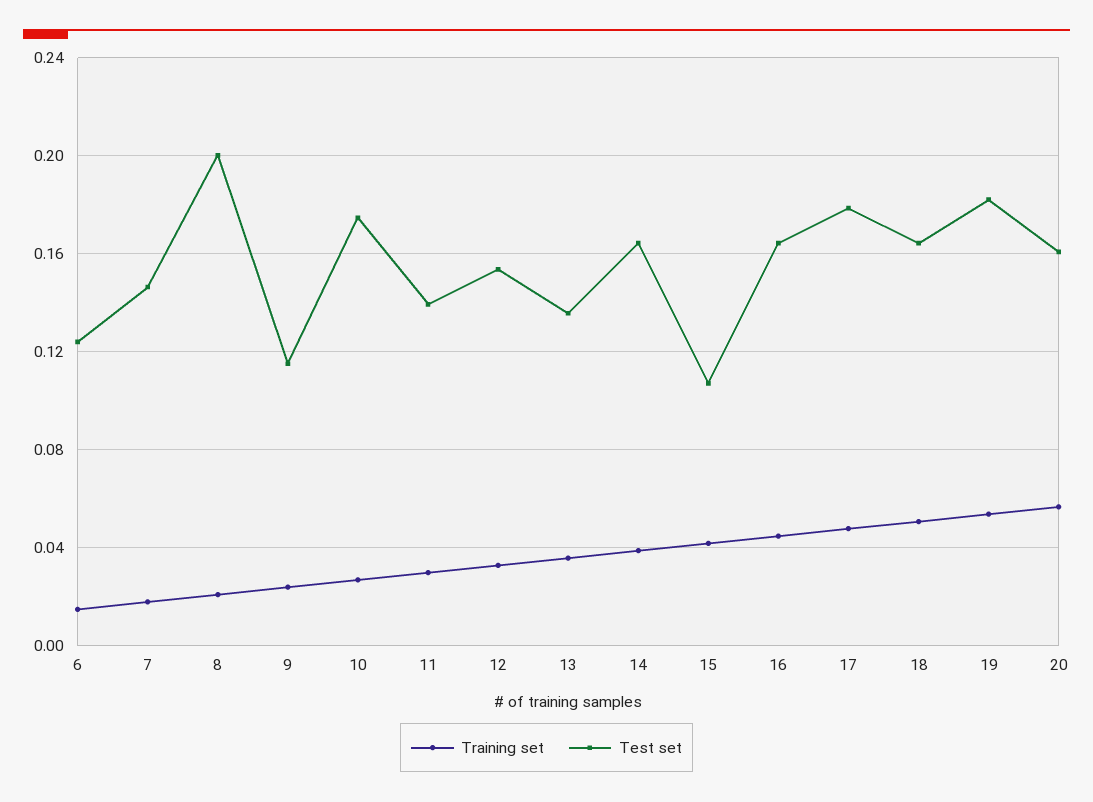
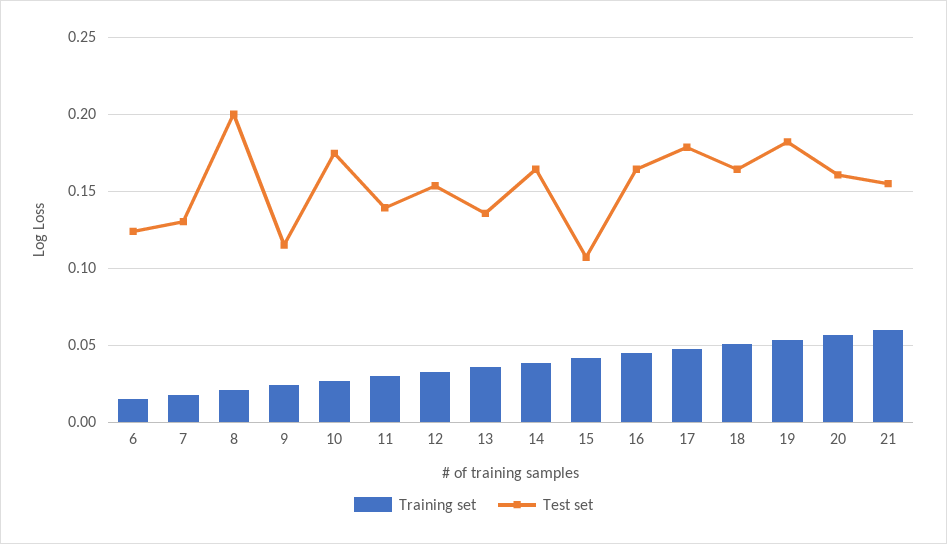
Test set, 7: 0.145 -> 0.13
Training set, 21: none -> 0.06
Test set, 21: none -> 0.155

